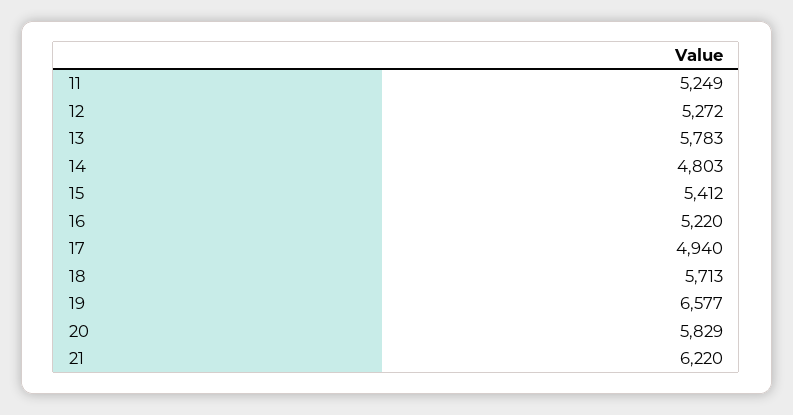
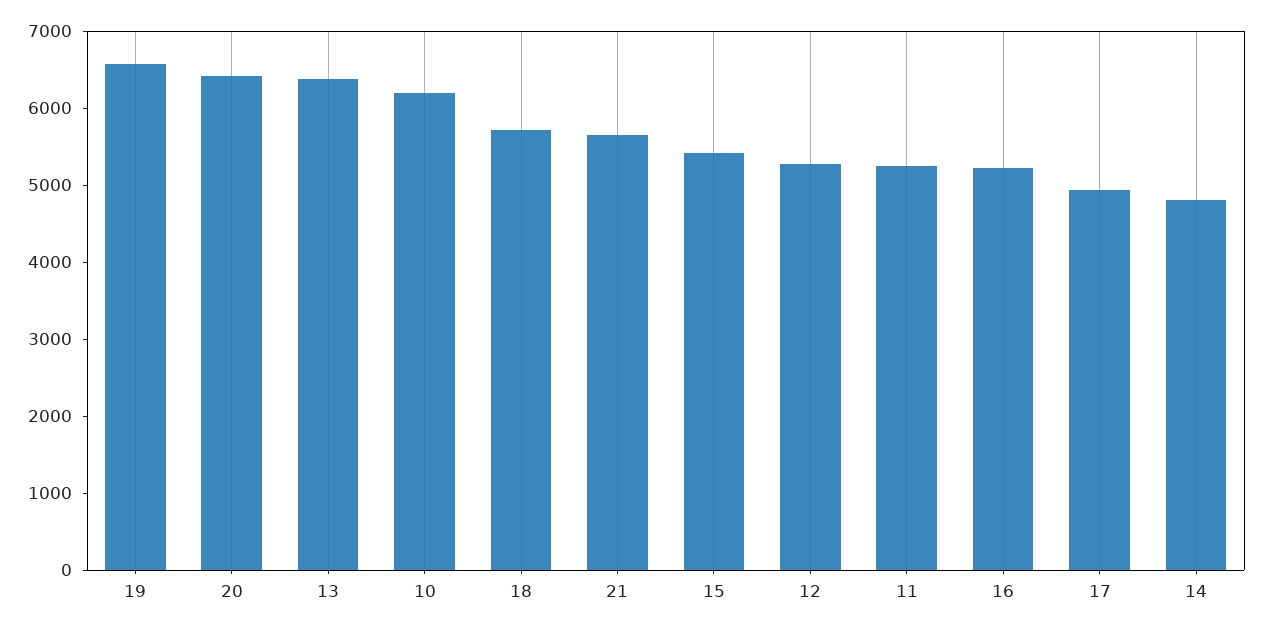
13: 5783 -> 6400
20: 5829 -> 6400
21: 6220 -> 5600
10: none -> 6200

